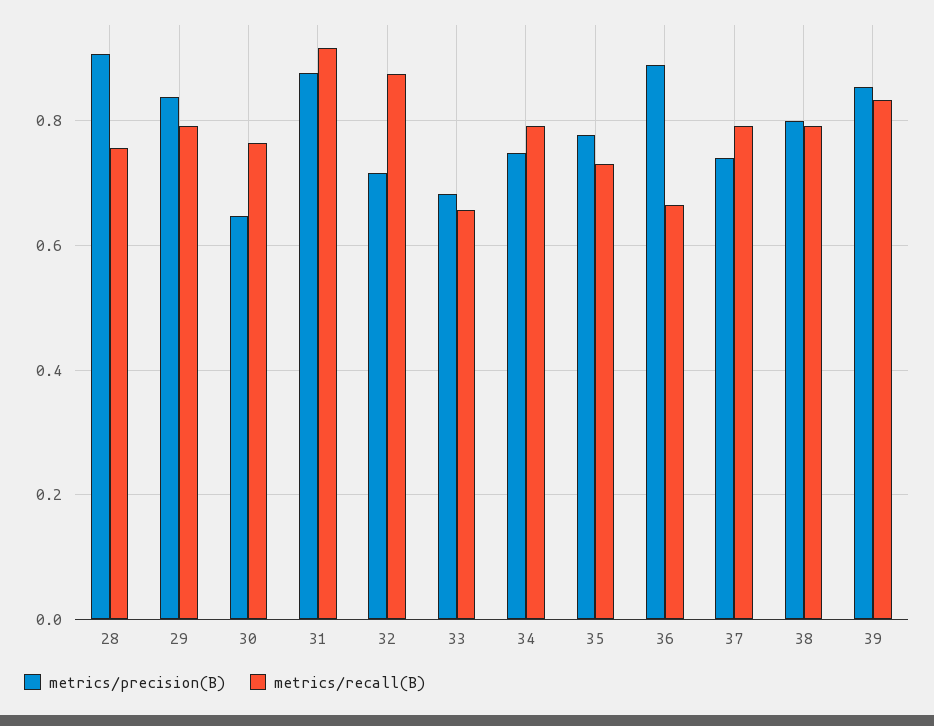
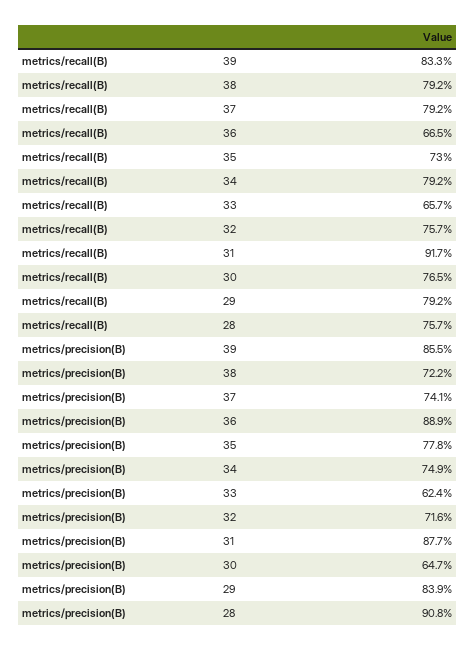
metrics/recall(B), 32: 0.88 -> 0.757
metrics/precision(B), 33: 0.68 -> 0.624
metrics/precision(B), 38: 0.8 -> 0.722

